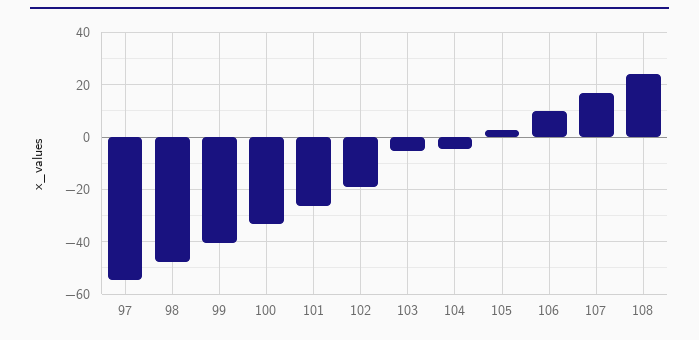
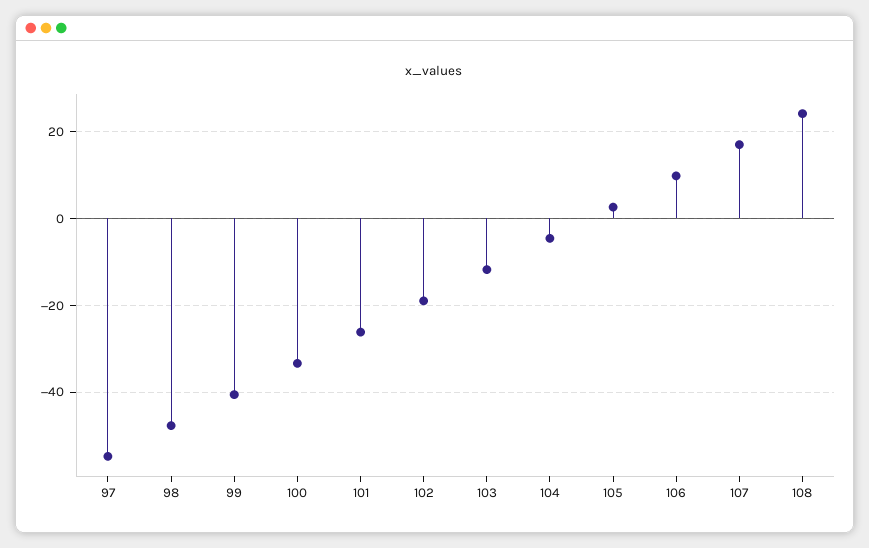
103: -5 -> -12

